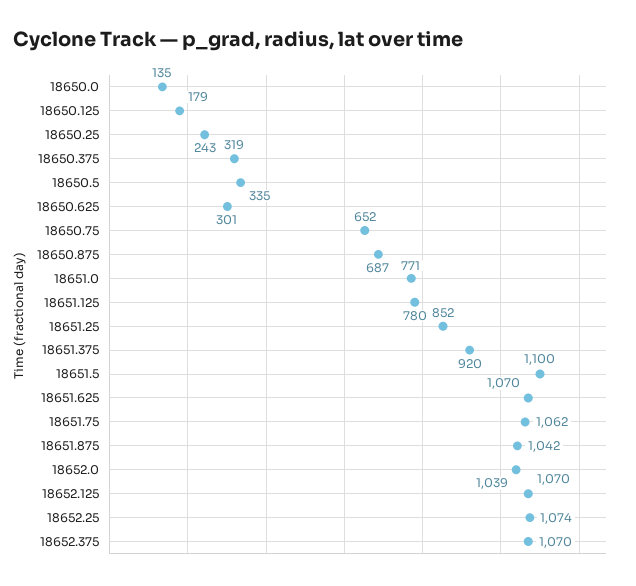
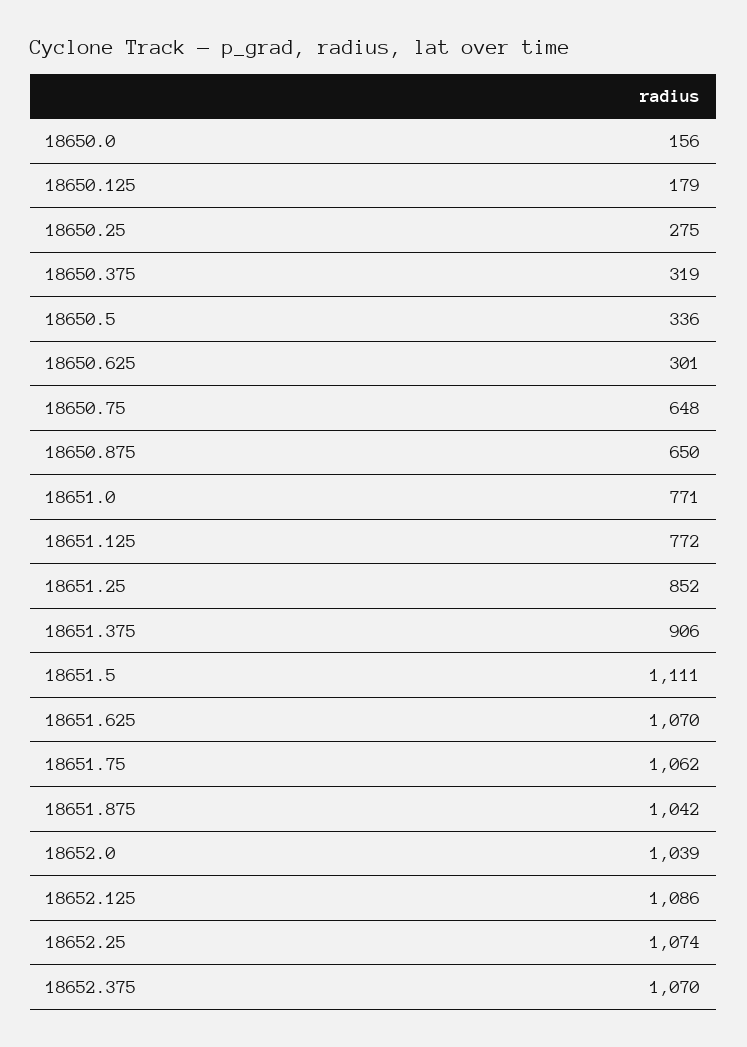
18650.0: 135 -> 156
18650.25: 243 -> 275
18650.5: 335 -> 336
18650.75: 652 -> 648
18650.875: 687 -> 650
18651.125: 780 -> 772
18651.375: 920 -> 906
18651.5: 1100 -> 1111
18652.125: 1070 -> 1086

